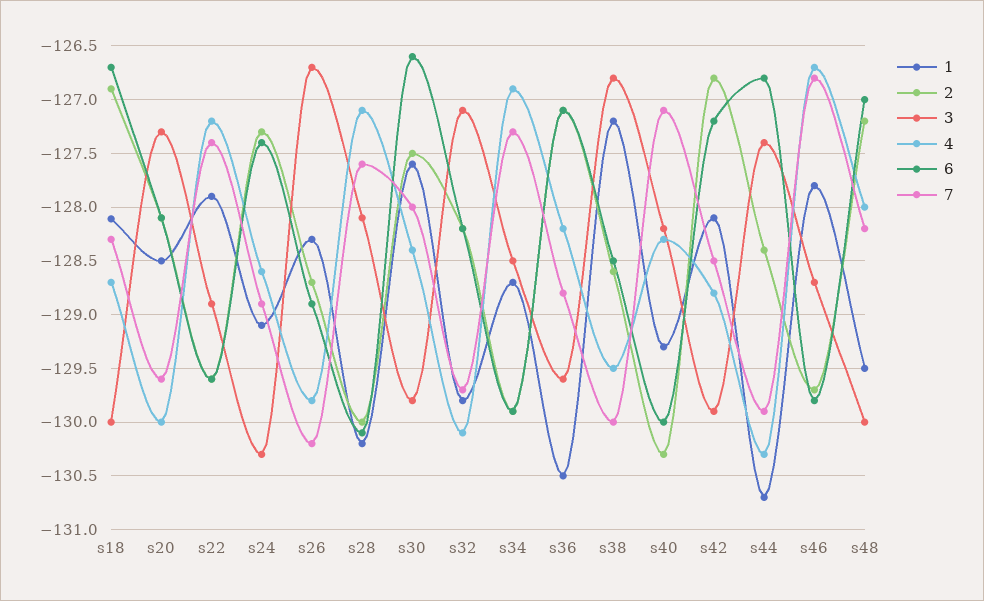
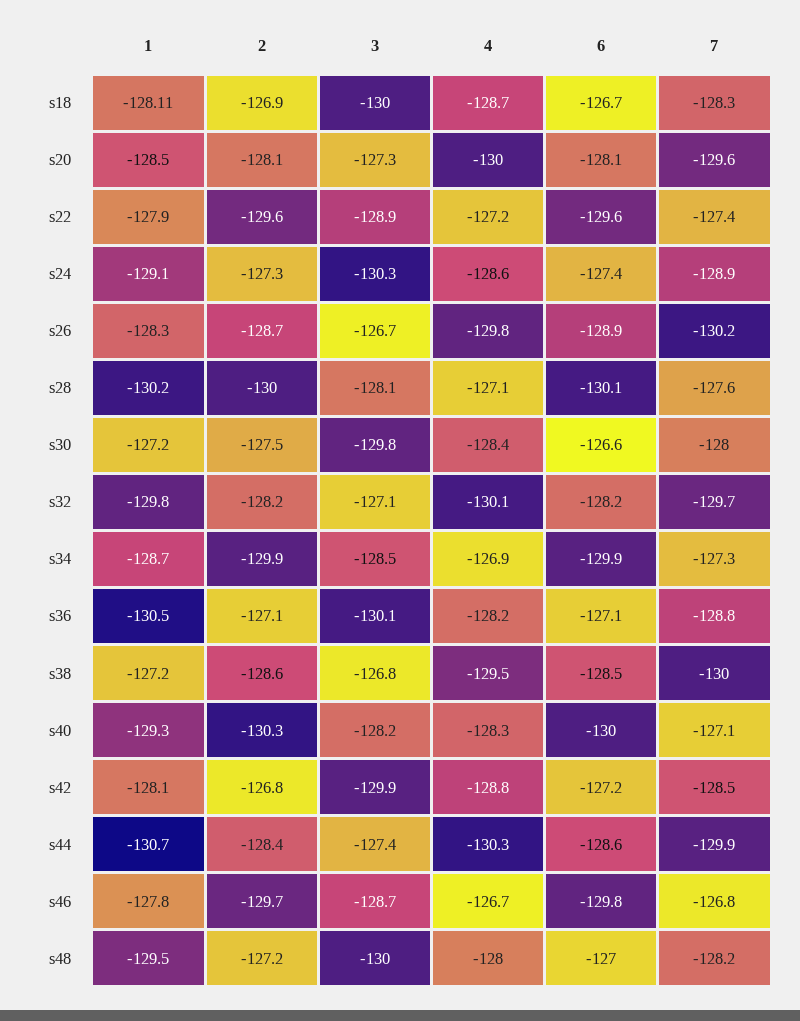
1, s30: -127.6 -> -127.2
3, s36: -129.6 -> -130.1
6, s44: -126.8 -> -128.6

